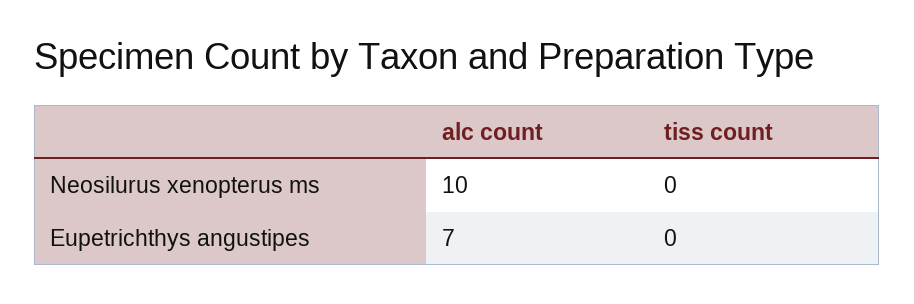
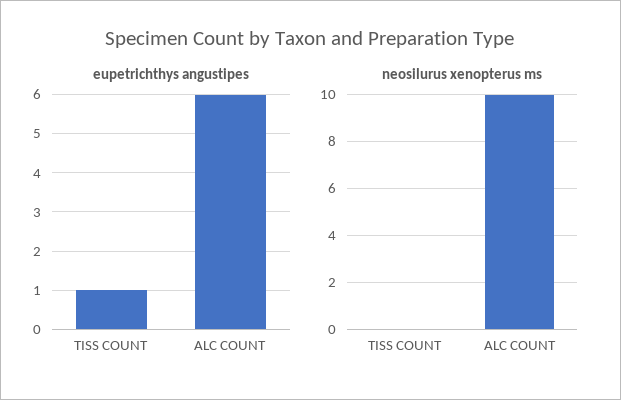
Eupetrichthys angustipes, alc count: 7 -> 6
Eupetrichthys angustipes, tiss count: 0 -> 1

